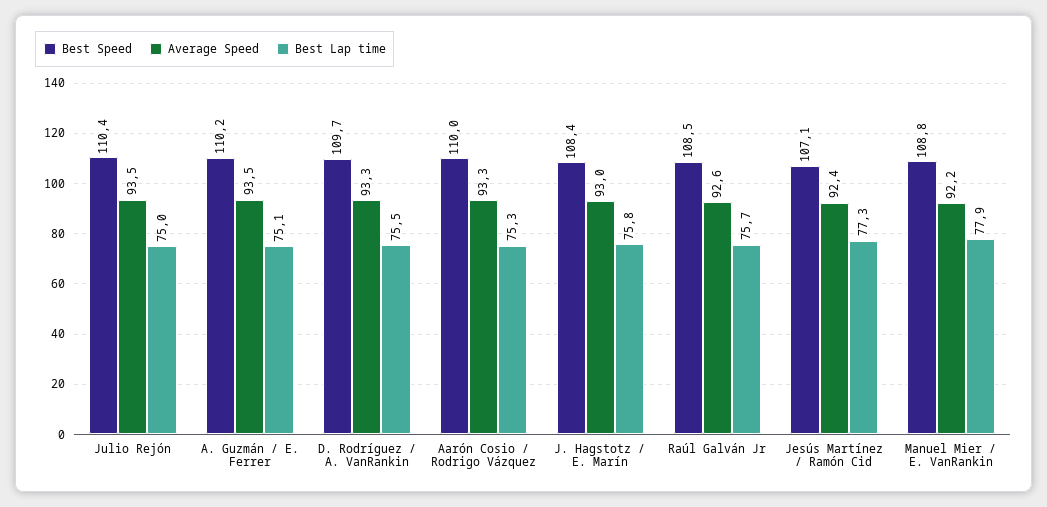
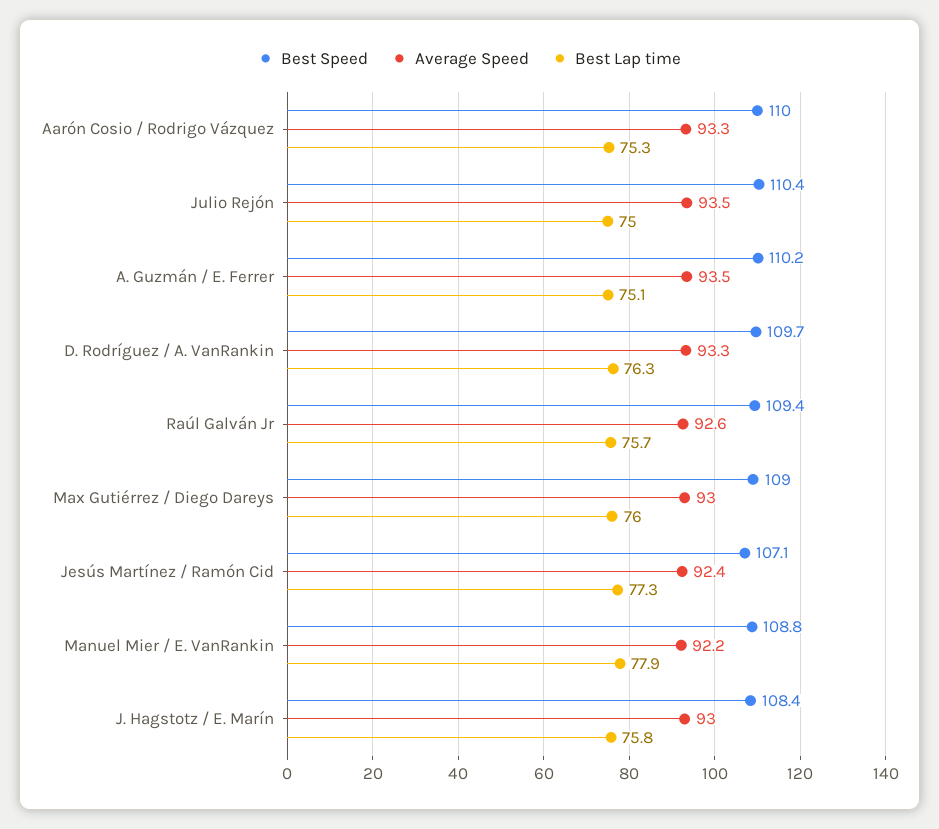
Best Lap time, D. Rodríguez / A. VanRankin: 75.5 -> 76.3
Best Speed, Raúl Galván Jr: 108.5 -> 109.4
Best Speed, Max Gutiérrez / Diego Dareys: none -> 109
Average Speed, Max Gutiérrez / Diego Dareys: none -> 93
Best Lap time, Max Gutiérrez / Diego Dareys: none -> 76

